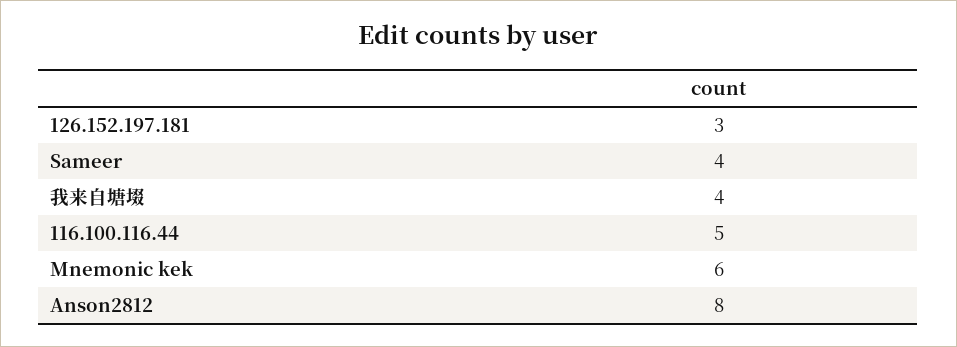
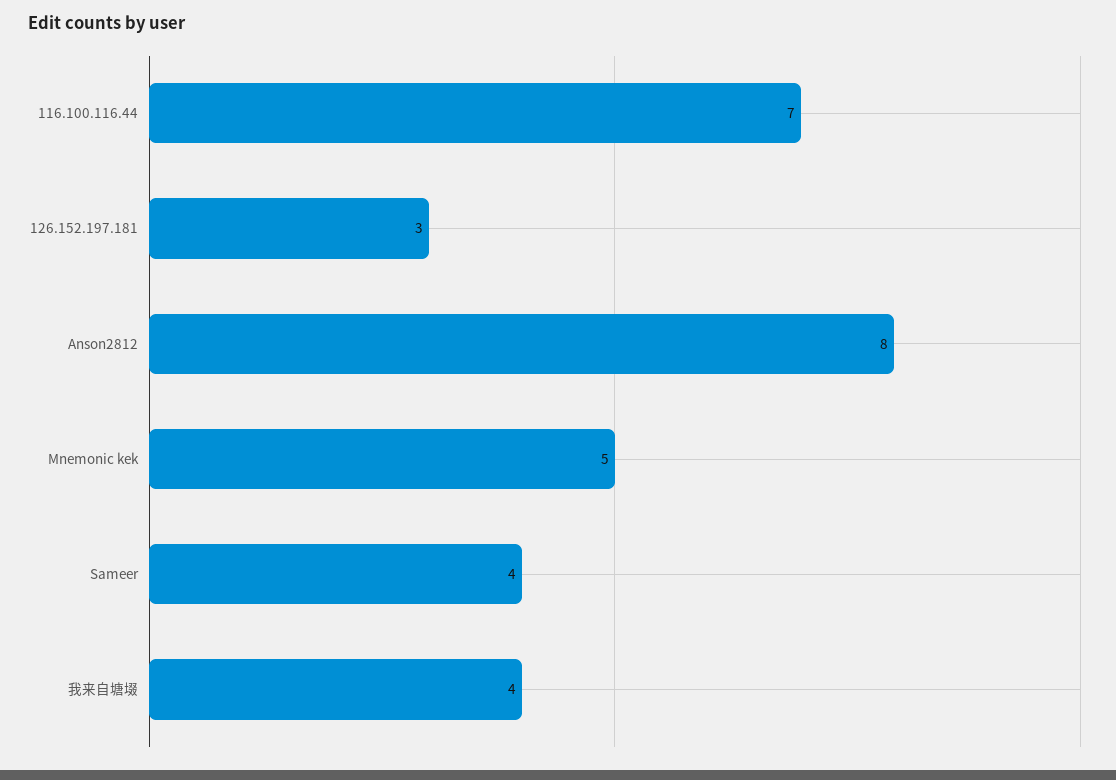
116.100.116.44: 5 -> 7
Mnemonic kek: 6 -> 5

